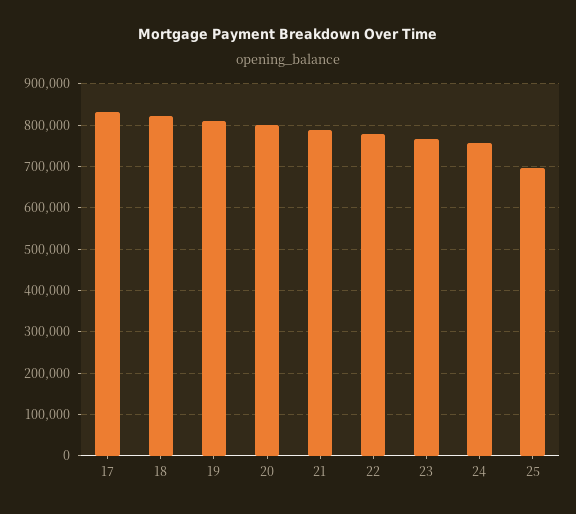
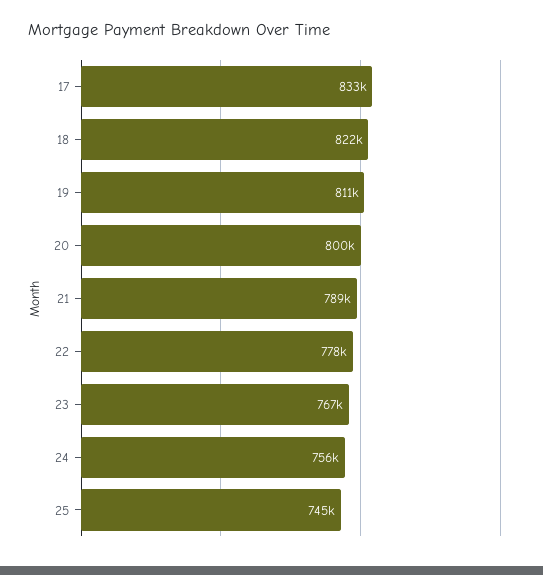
25: 700000 -> 745000

